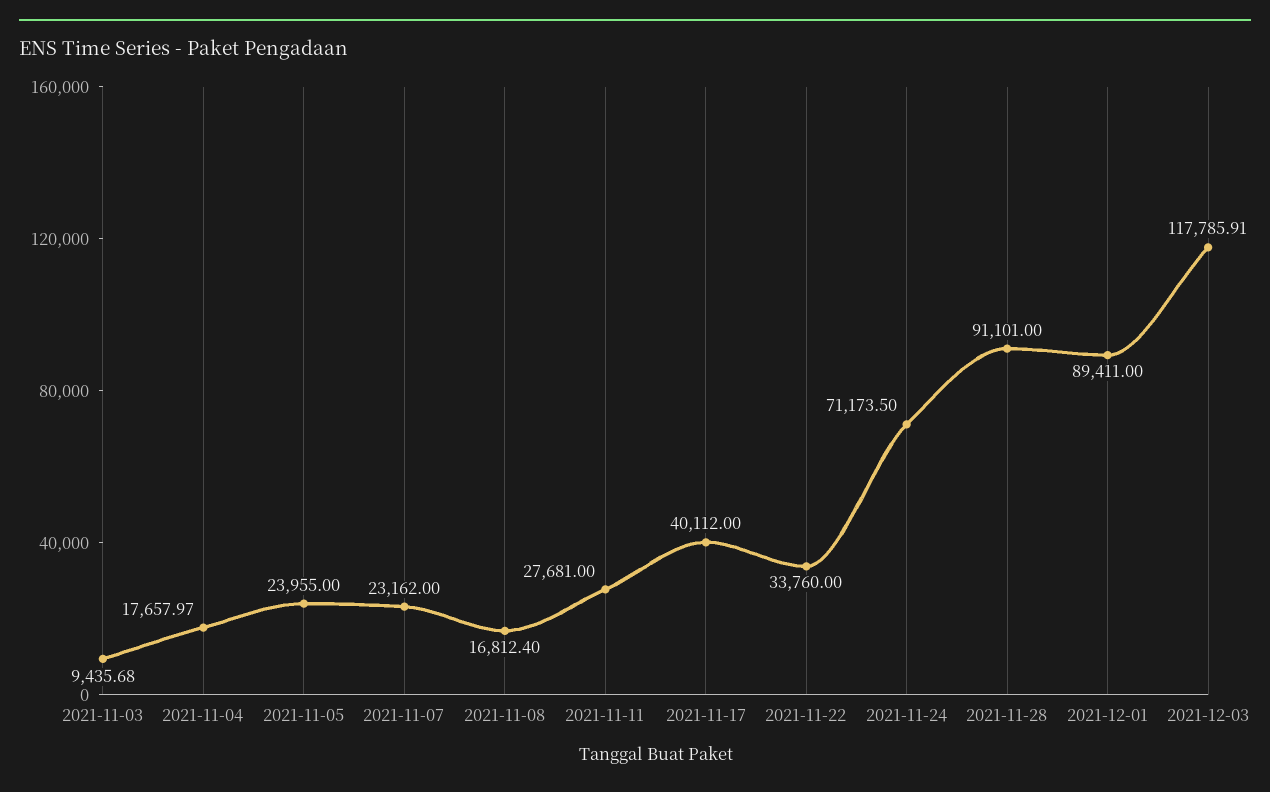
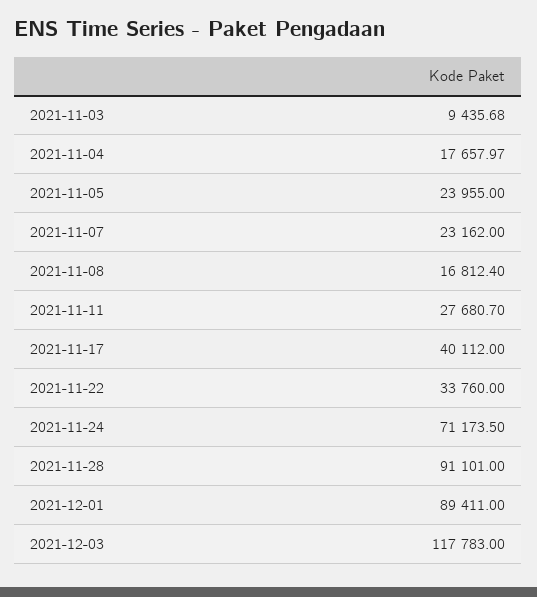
2021-11-11: 27681 -> 27680.7
2021-12-03: 117785.91 -> 117783

